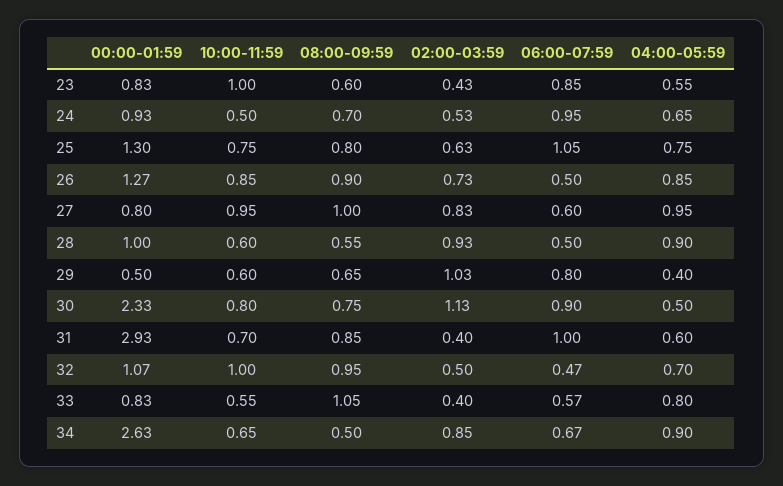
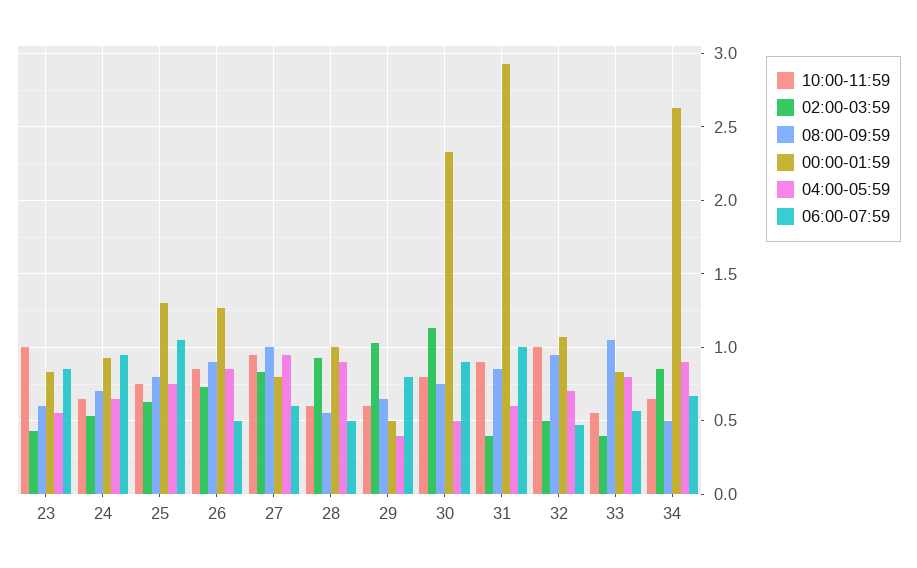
10:00-11:59, 24: 0.5 -> 0.65
10:00-11:59, 31: 0.7 -> 0.9

